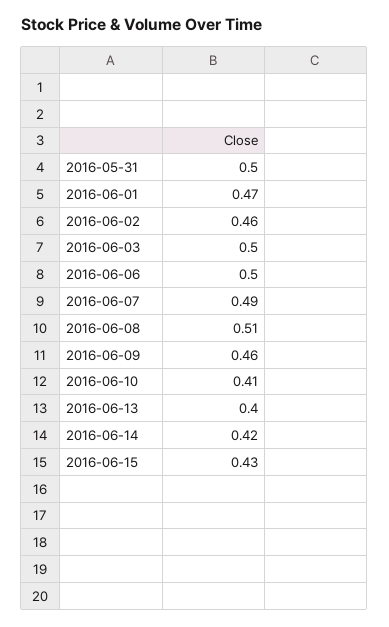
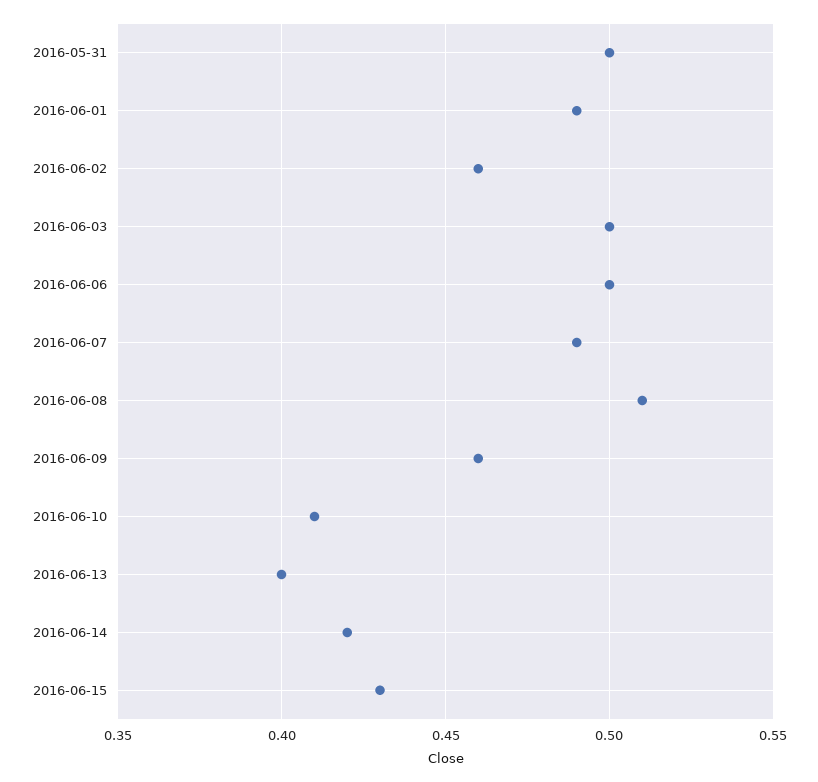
2016-06-01: 0.47 -> 0.49

